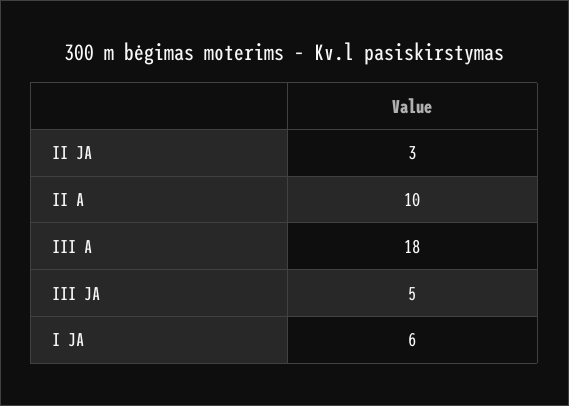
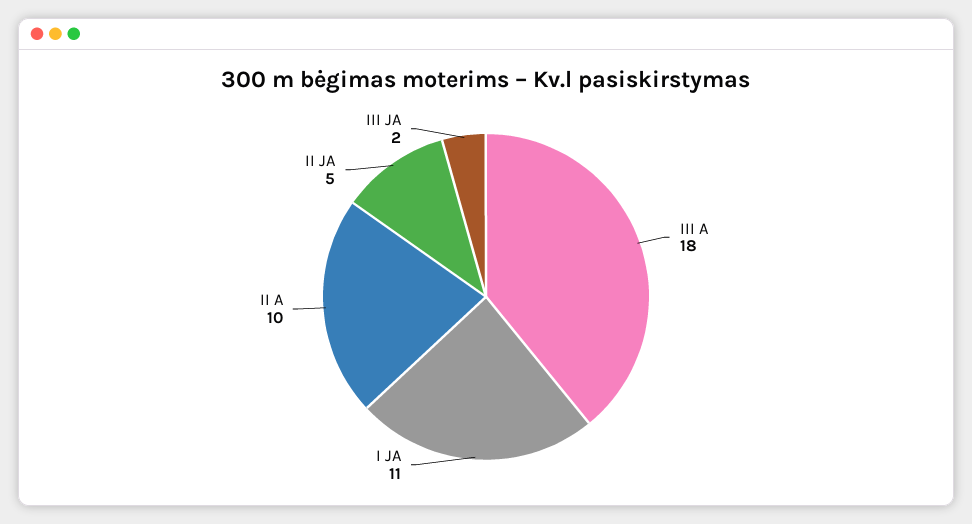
II JA: 3 -> 5
III JA: 5 -> 2
I JA: 6 -> 11

